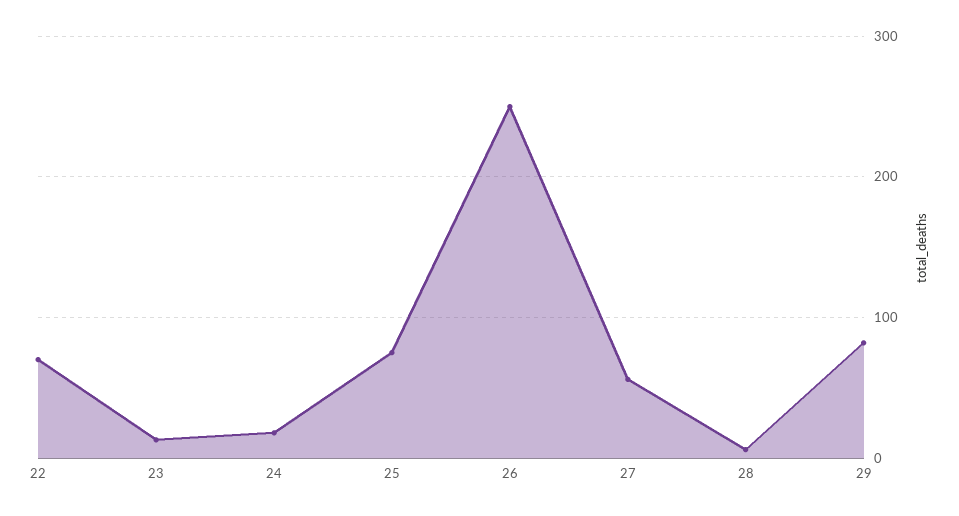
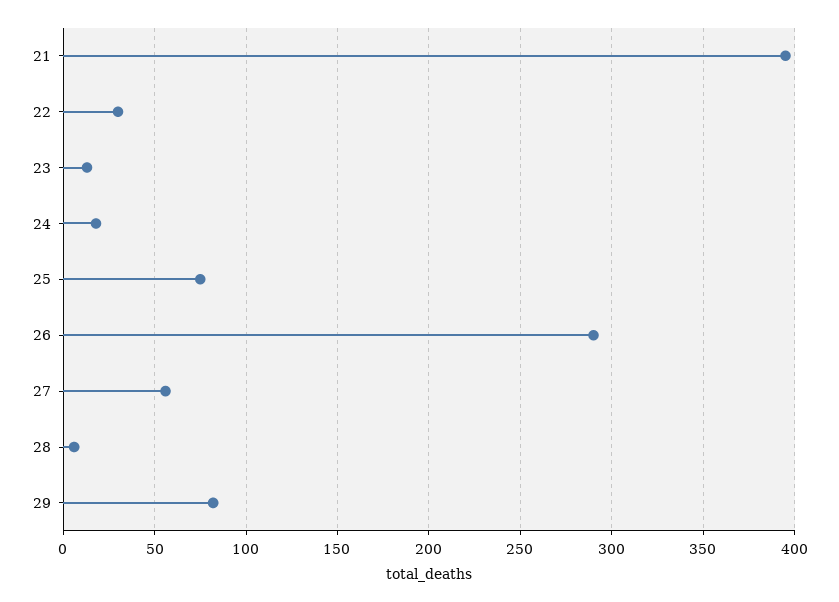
22: 70 -> 30
26: 250 -> 290
21: none -> 395

